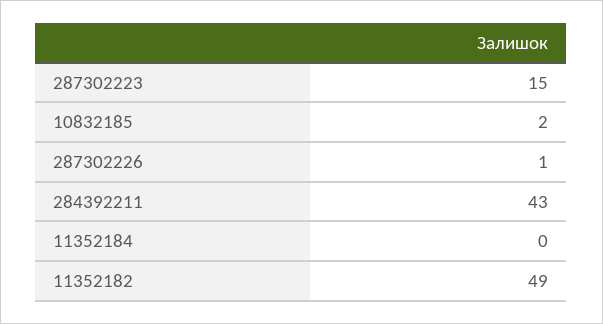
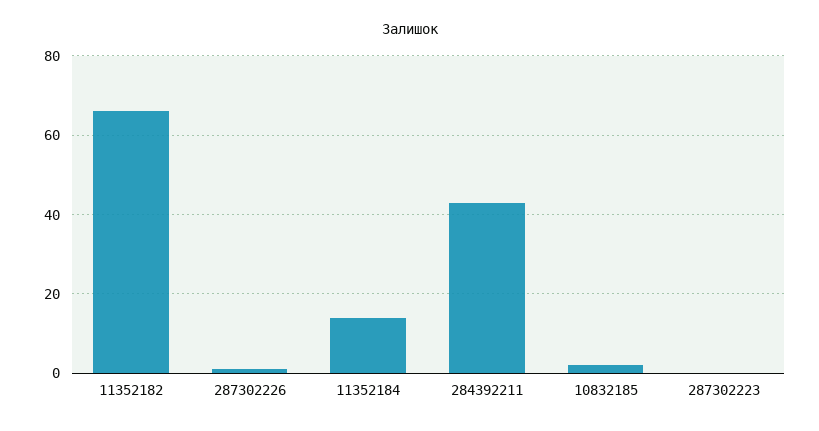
287302223: 15 -> 0
11352184: 0 -> 15
11352182: 49 -> 65

